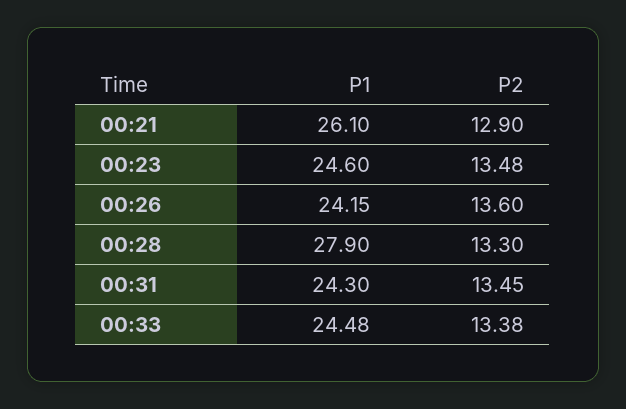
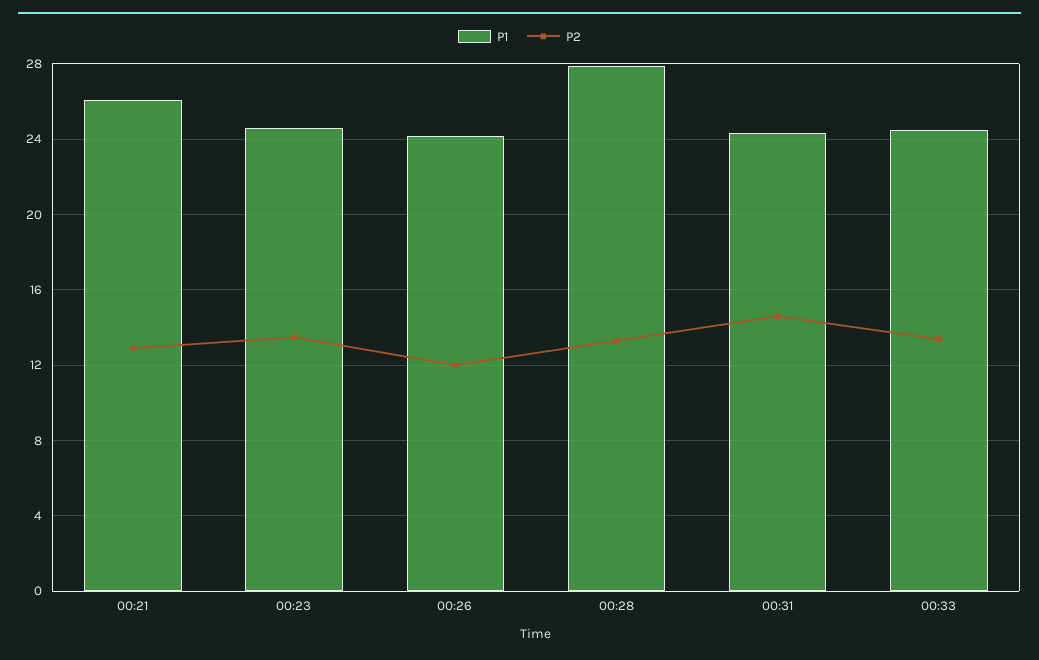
P2, 00:26: 13.6 -> 12
P2, 00:31: 13.45 -> 14.5

